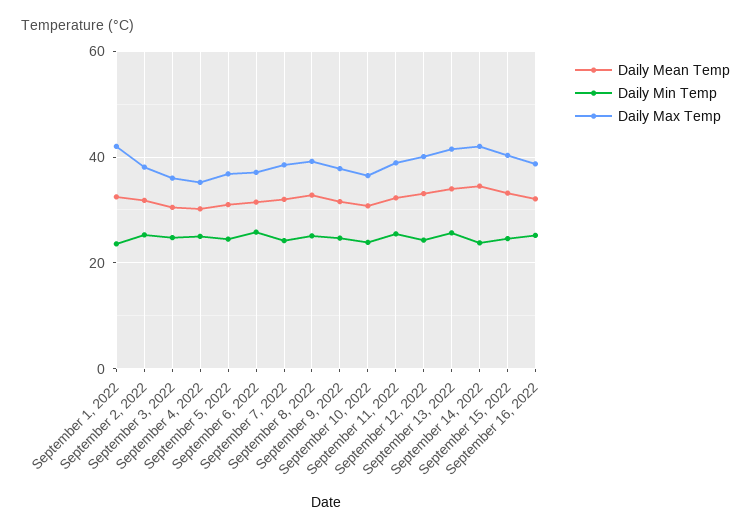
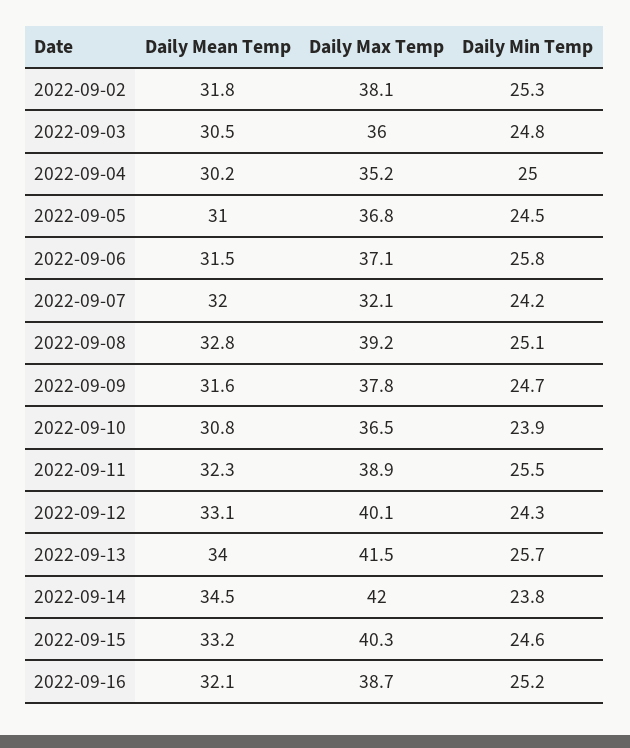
Daily Mean Temp, September 1, 2022: 32 -> none
Daily Min Temp, September 1, 2022: 24 -> none
Daily Max Temp, September 1, 2022: 42 -> none
Daily Max Temp, September 7, 2022: 38 -> 32.1

